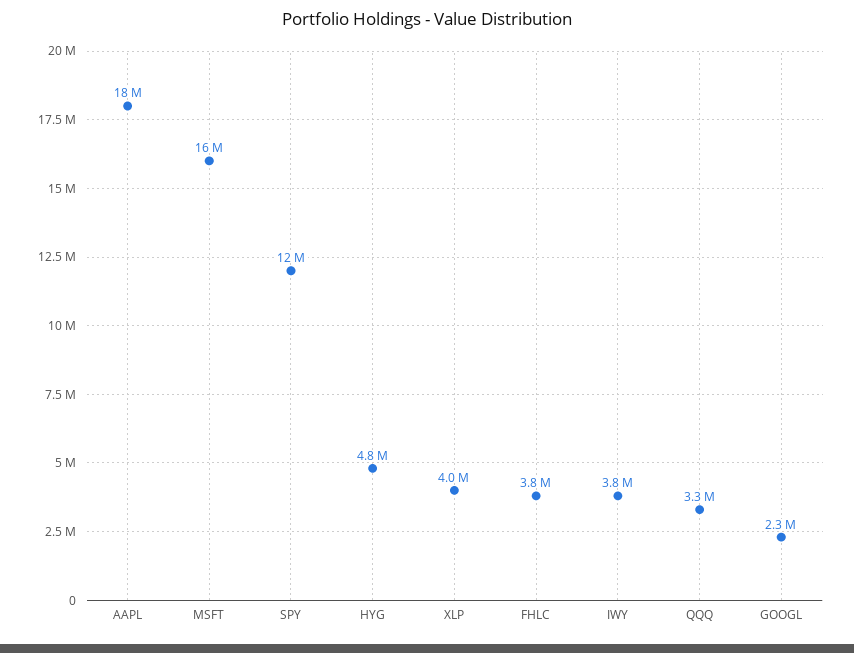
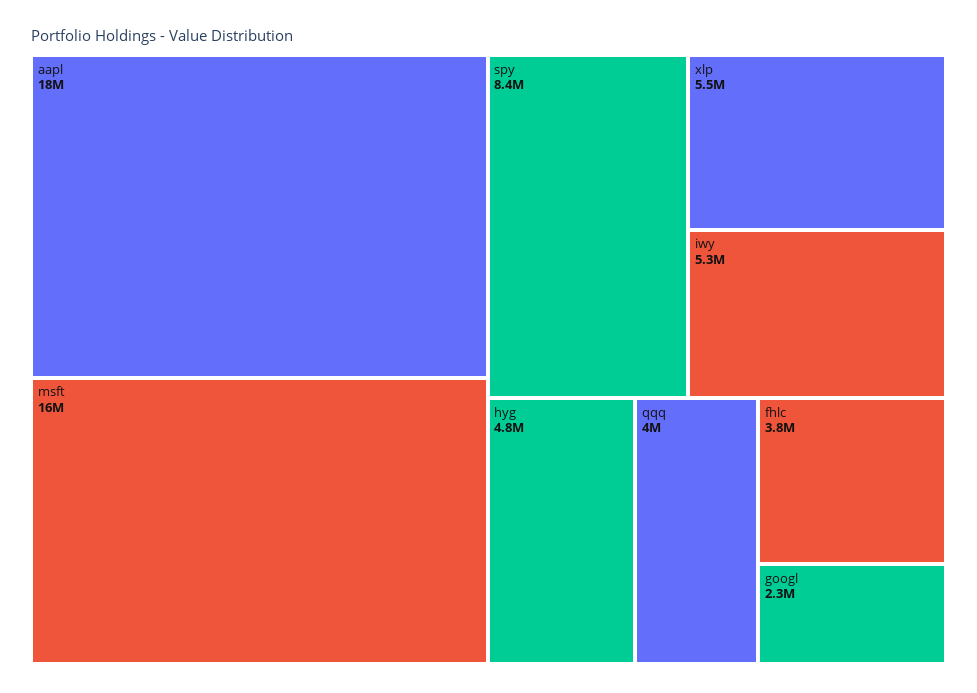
SPY: 12000000 -> 8400000
XLP: 4000000 -> 5500000
IWY: 3800000 -> 5300000
QQQ: 3300000 -> 4000000

